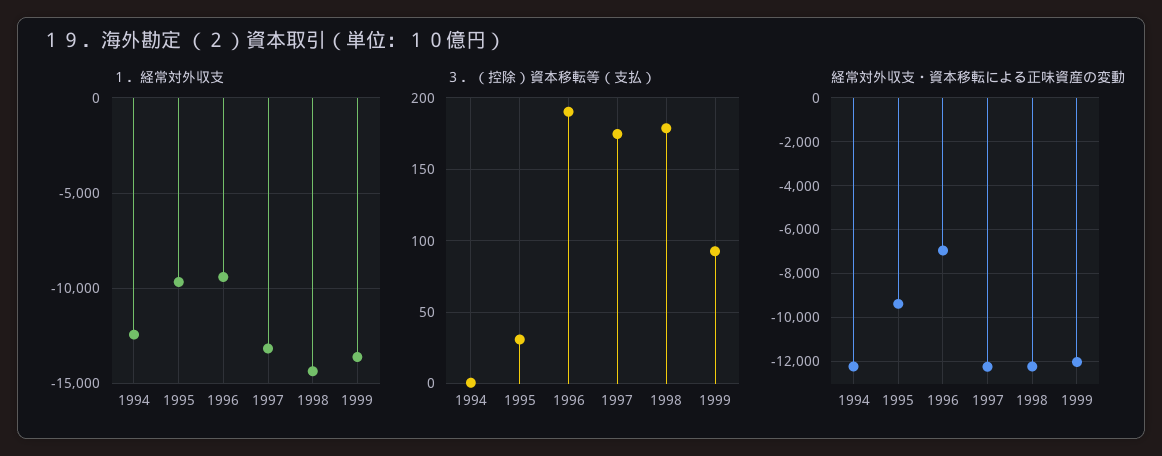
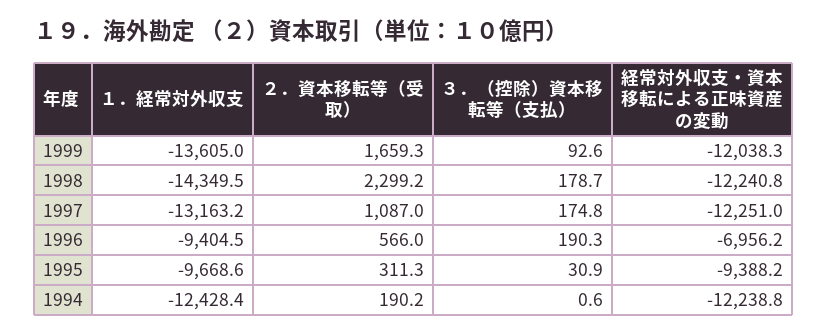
２．資本移転等（受取）, 1999: none -> 1659.3
２．資本移転等（受取）, 1998: none -> 2299.2
２．資本移転等（受取）, 1997: none -> 1087
２．資本移転等（受取）, 1996: none -> 566
２．資本移転等（受取）, 1995: none -> 311.3
２．資本移転等（受取）, 1994: none -> 190.2

